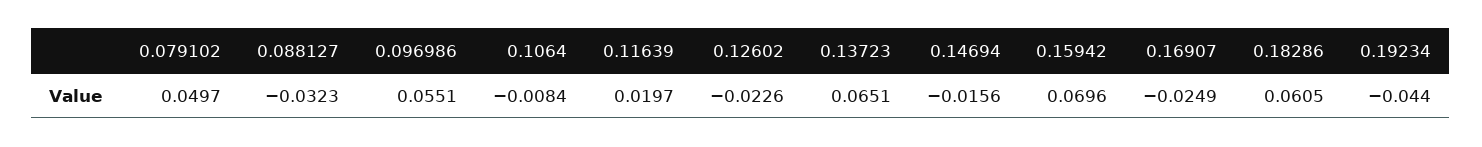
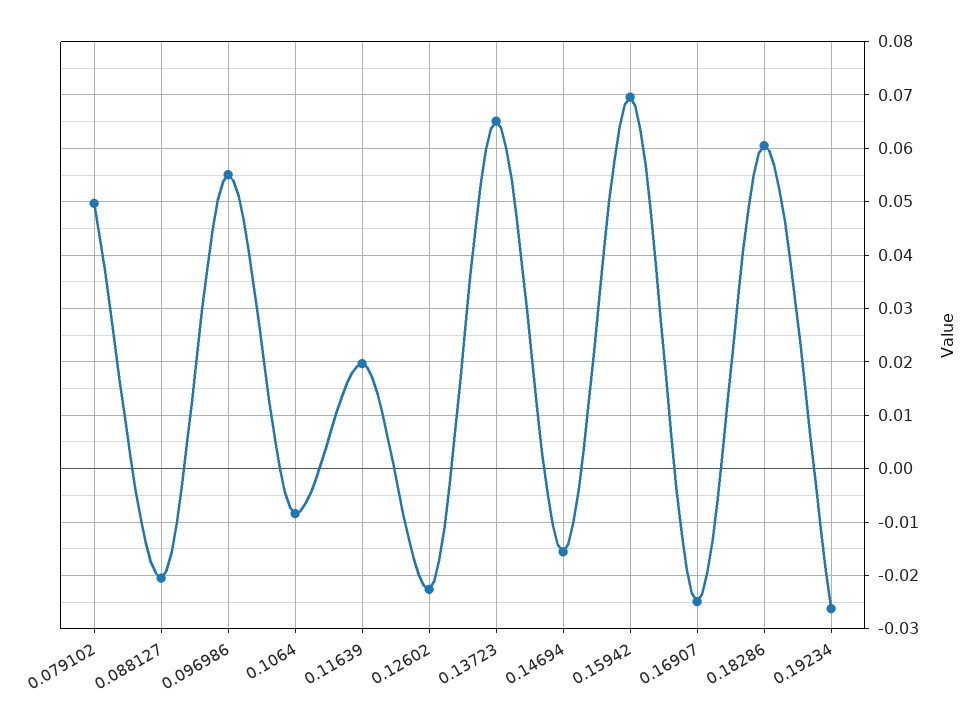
0.088127: -0.0323 -> -0.02
0.19234: -0.044 -> -0.026

